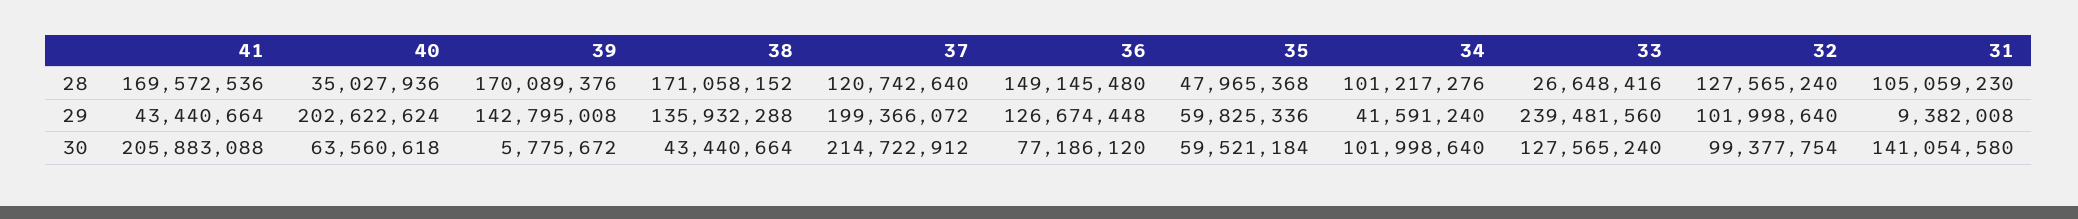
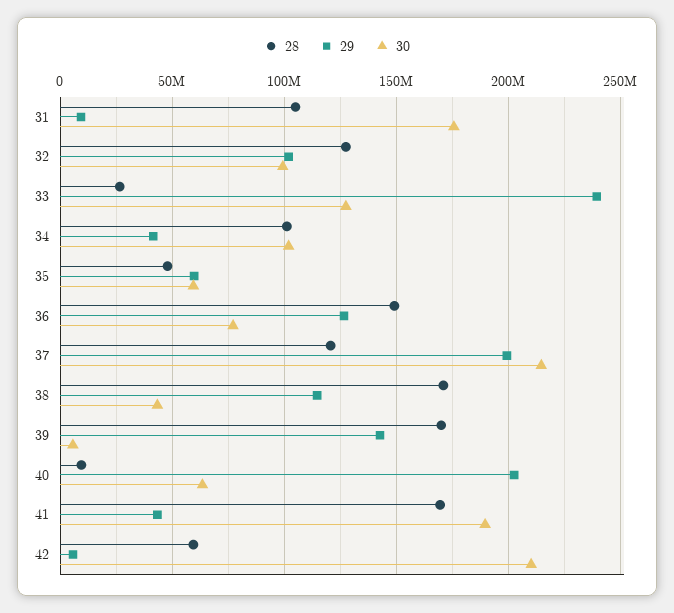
28, 40: 35027936 -> 10000000
29, 38: 135932288 -> 115000000
30, 41: 205883088 -> 190000000
30, 31: 141054580 -> 175000000
28, 42: none -> 60000000
29, 42: none -> 5000000
30, 42: none -> 210000000

